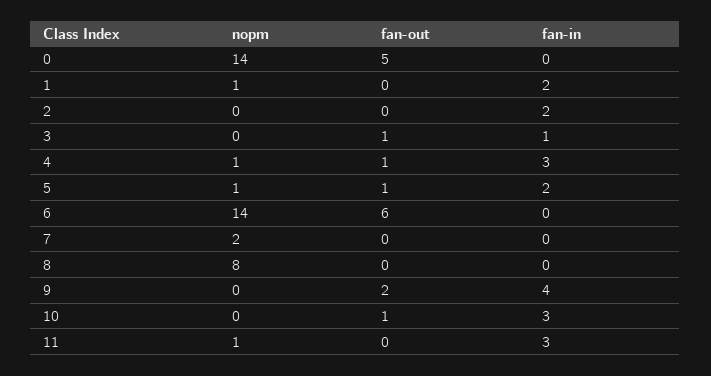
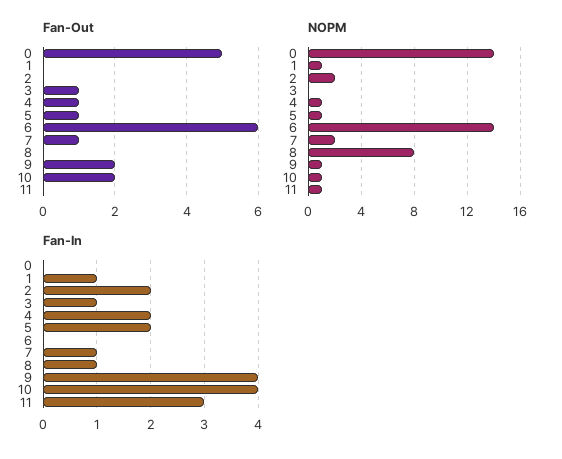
fan-in, 1: 2 -> 1
nopm, 2: 0 -> 2
fan-in, 4: 3 -> 2
fan-out, 7: 0 -> 1
fan-in, 7: 0 -> 1
fan-in, 8: 0 -> 1
nopm, 9: 0 -> 1
nopm, 10: 0 -> 1
fan-out, 10: 1 -> 2
fan-in, 10: 3 -> 4

